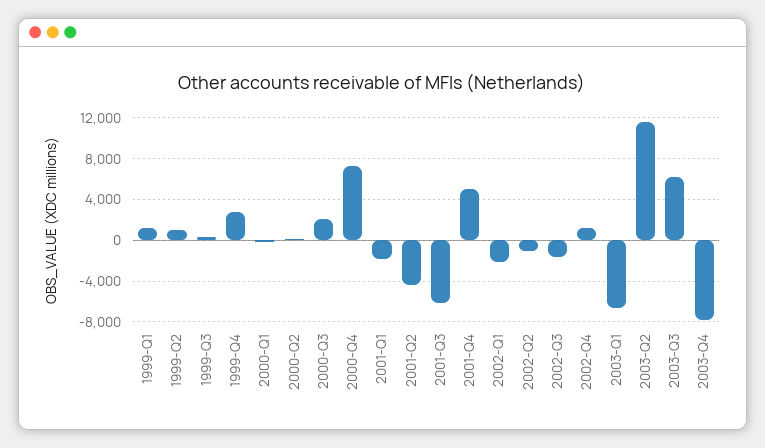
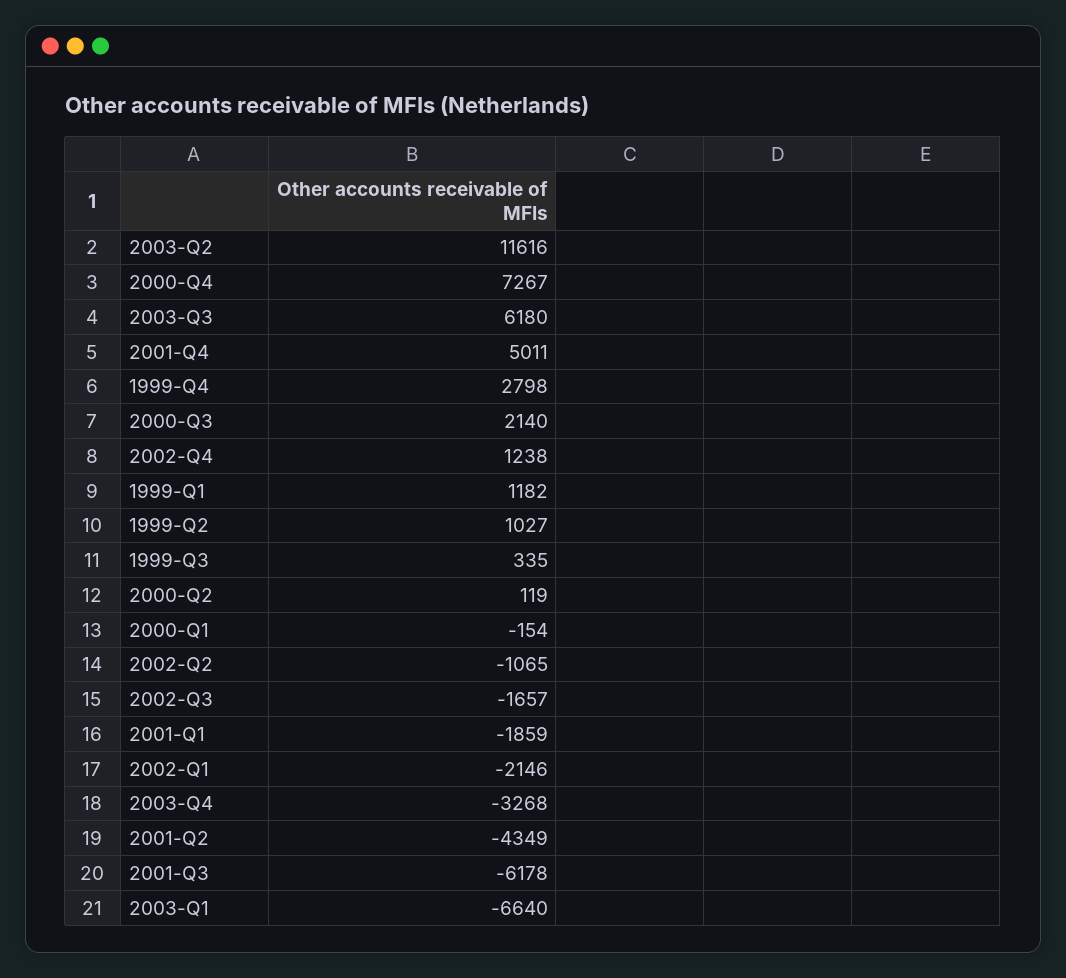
2003-Q4: -8000 -> -3268

